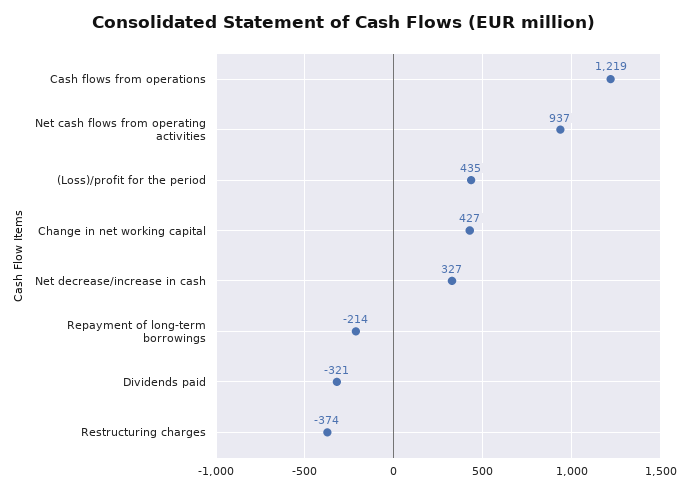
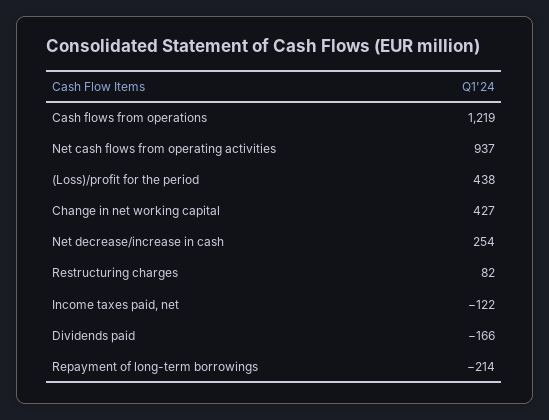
(Loss)/profit for the period: 435 -> 438
Net decrease/increase in cash: 327 -> 254
Dividends paid: -321 -> -166
Restructuring charges: -374 -> 82
Income taxes paid, net: none -> -122

